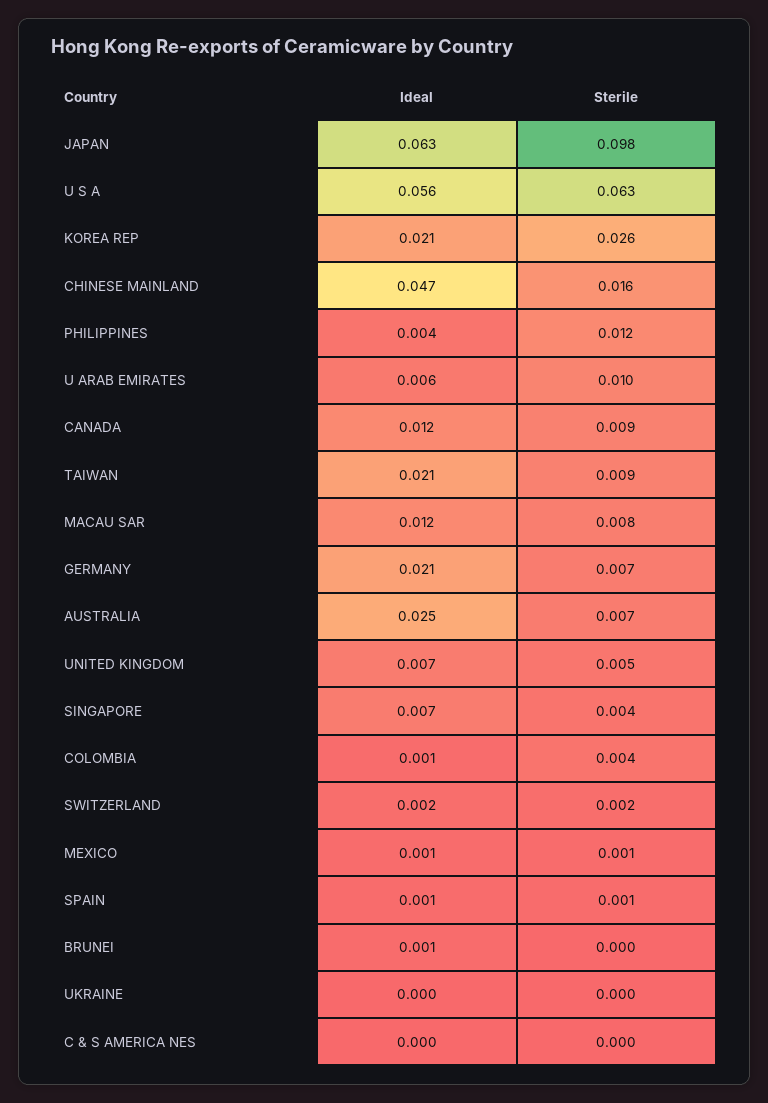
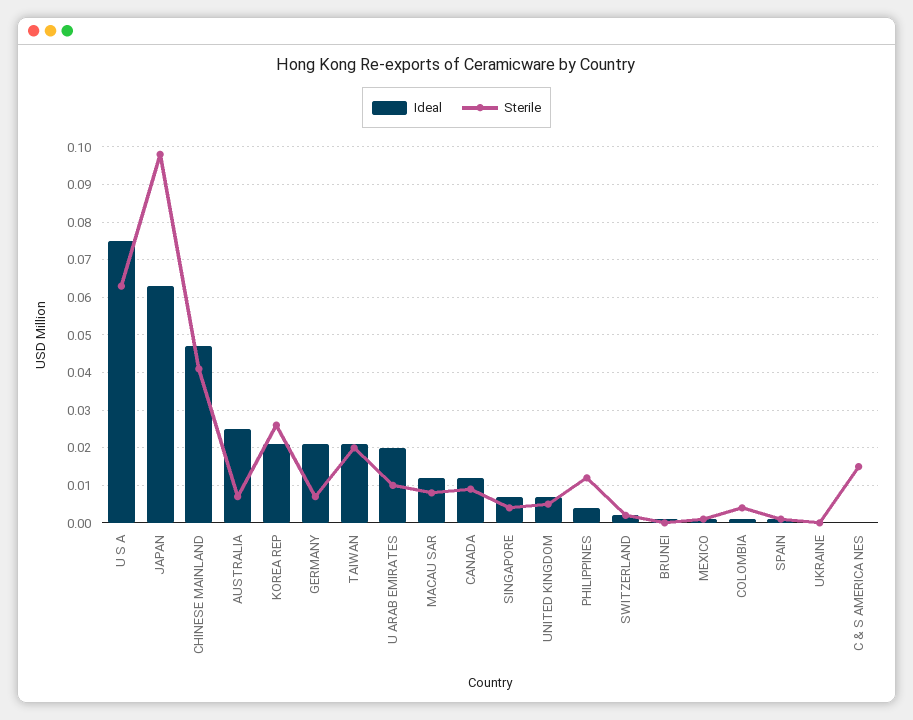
Ideal, U S A: 0.056 -> 0.075
Sterile, CHINESE MAINLAND: 0.016 -> 0.04
Ideal, U ARAB EMIRATES: 0.006 -> 0.02
Sterile, TAIWAN: 0.009 -> 0.02
Sterile, C & S AMERICA NES: 0 -> 0.015

